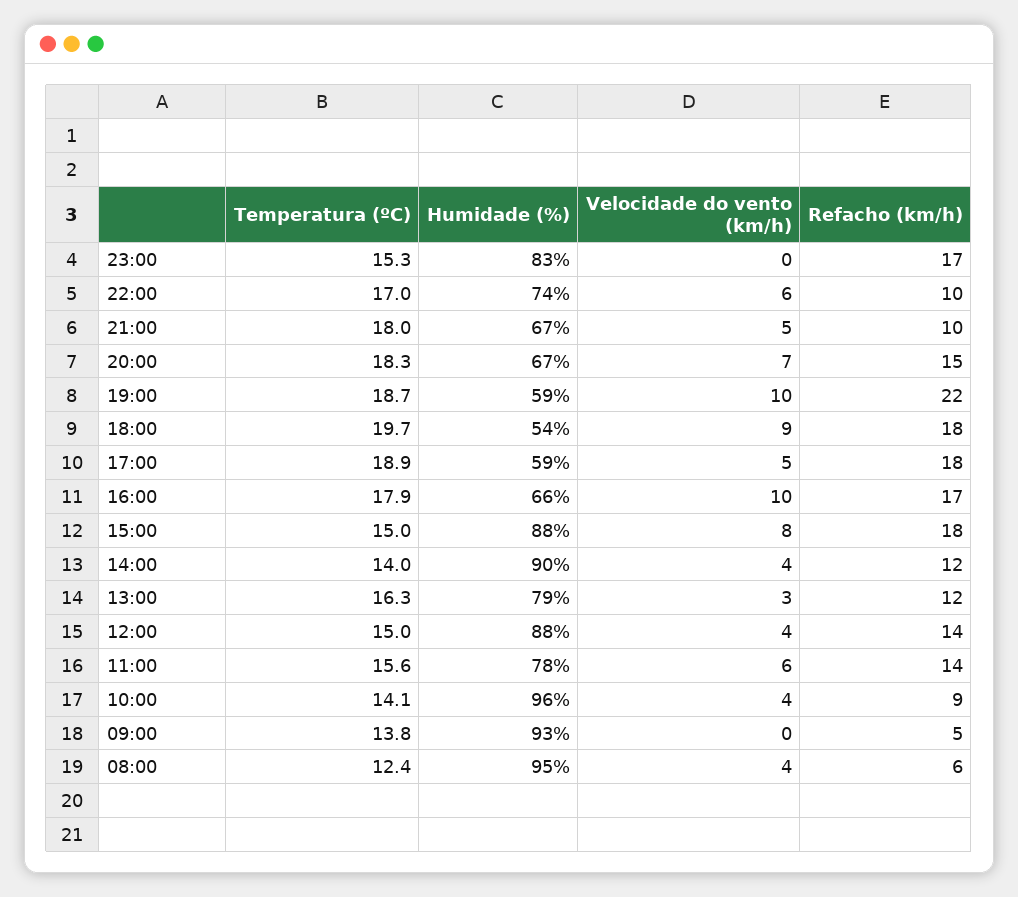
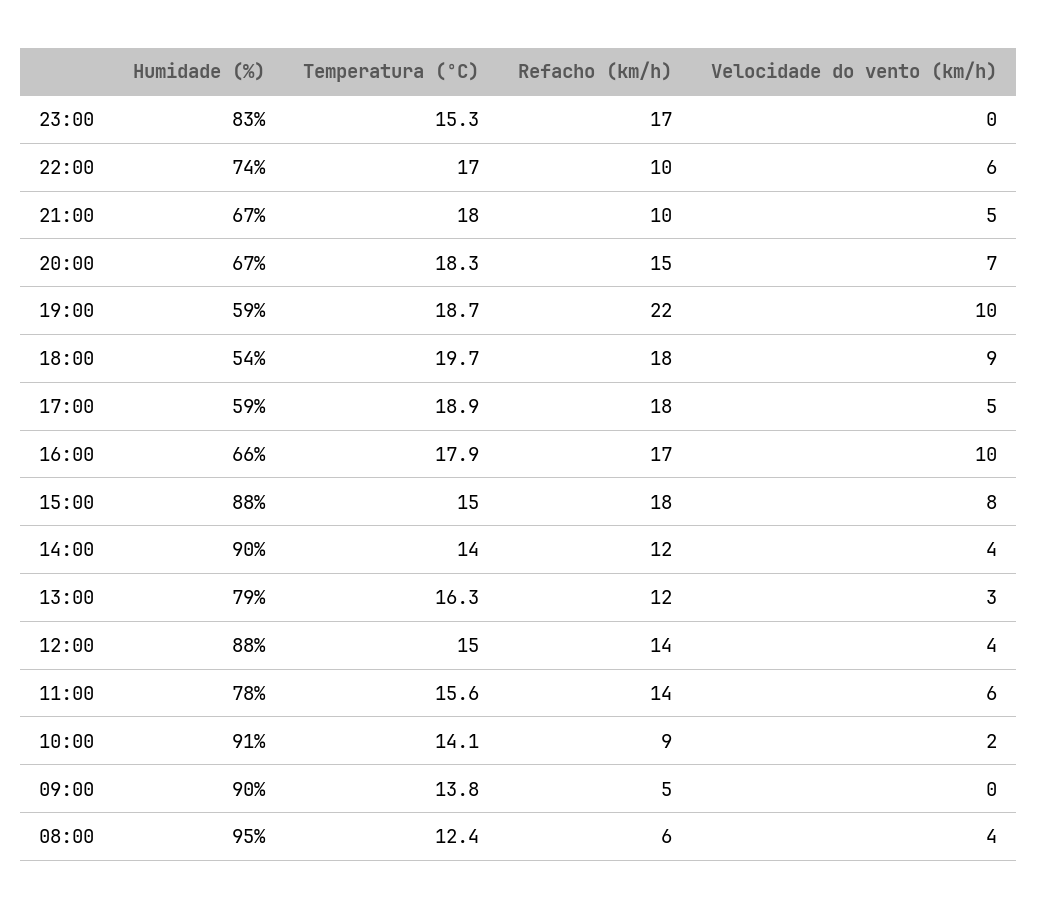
Humidade (%), 10:00: 96 -> 91
Velocidade do vento (km/h), 10:00: 4 -> 2
Humidade (%), 09:00: 93 -> 90

